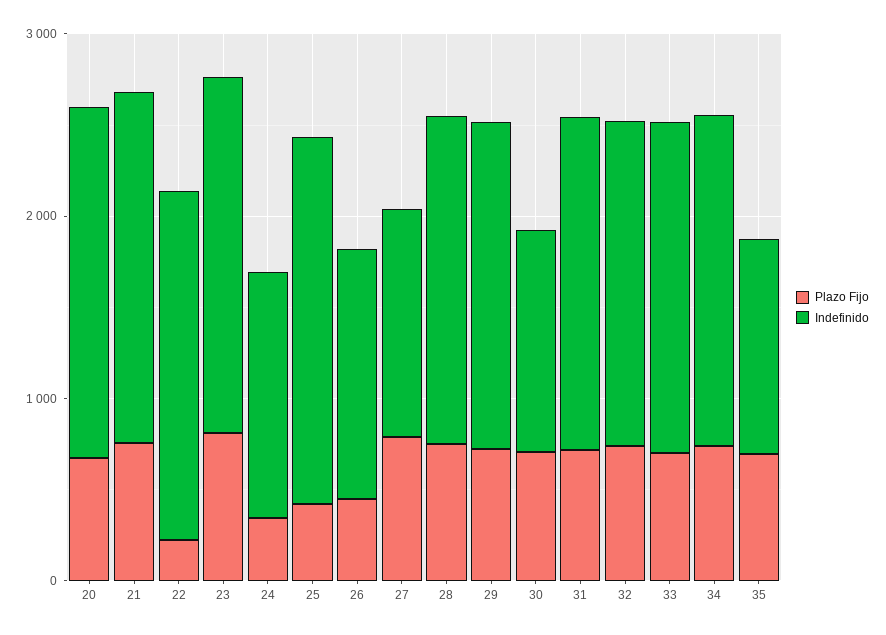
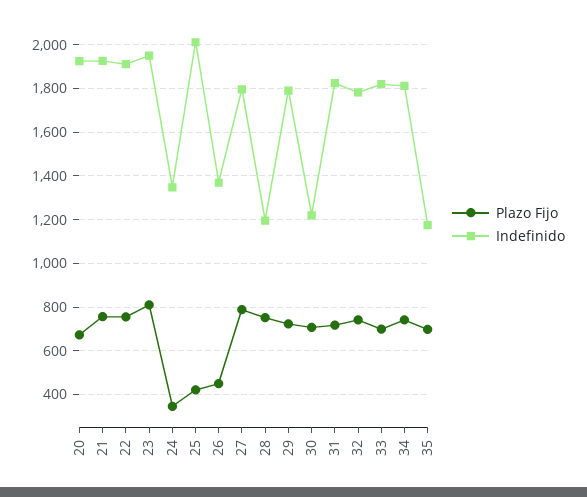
Plazo Fijo, 22: 200 -> 750
Indefinido, 27: 1200 -> 1800
Indefinido, 28: 1800 -> 1200

